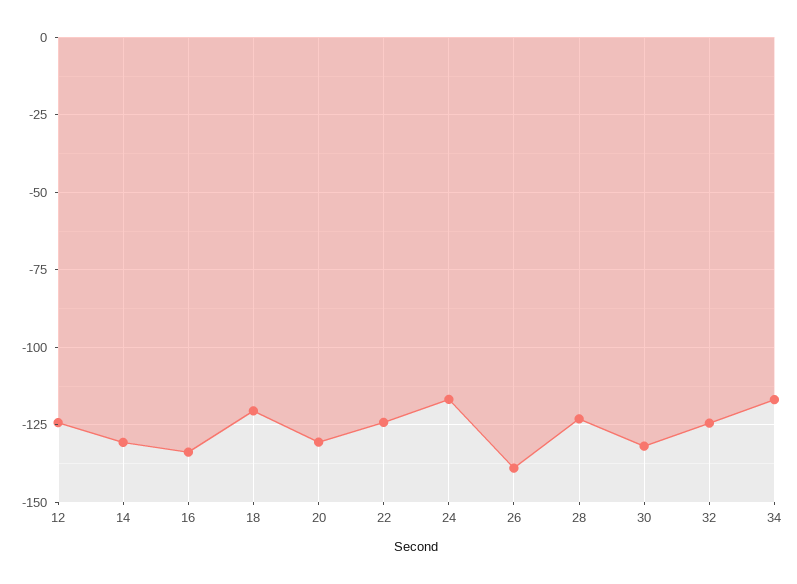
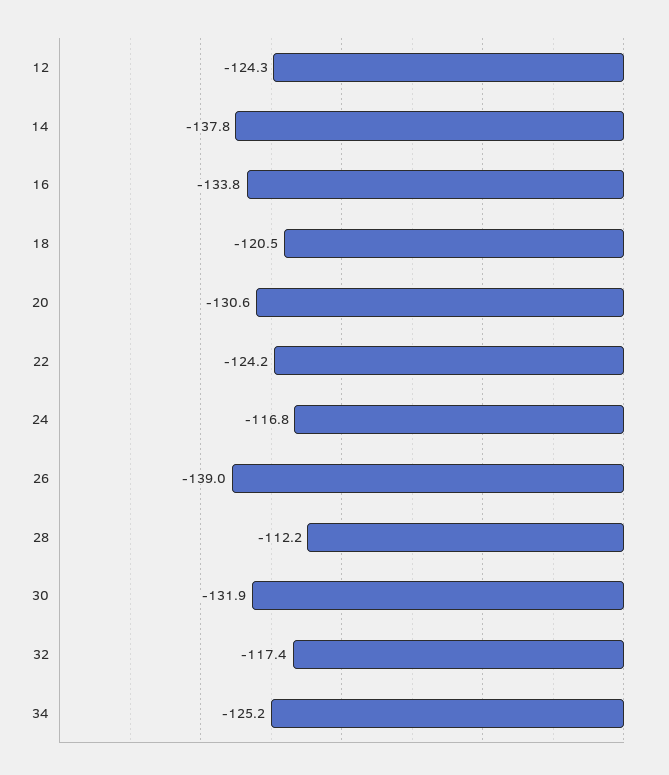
14: -130 -> -137.8
28: -122.5 -> -112.2
32: -125 -> -117.4
34: -117.5 -> -125.2

